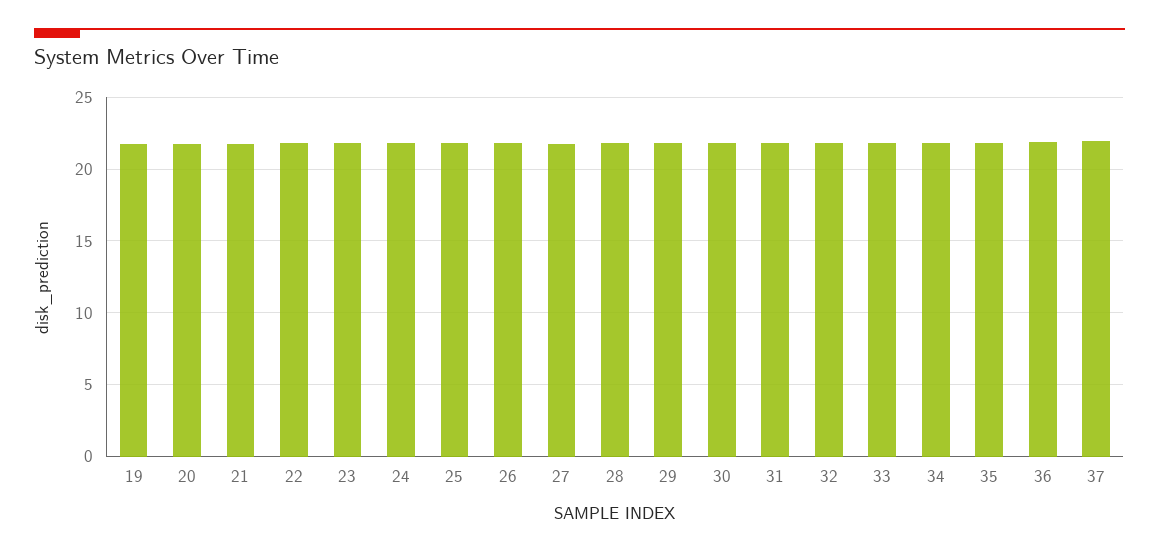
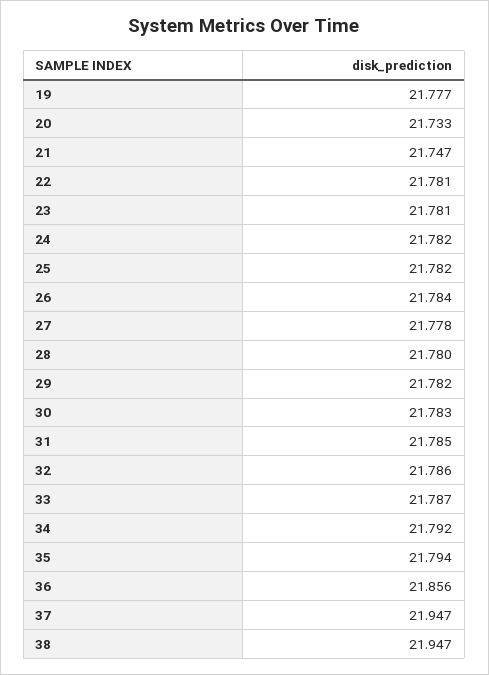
38: none -> 21.947

